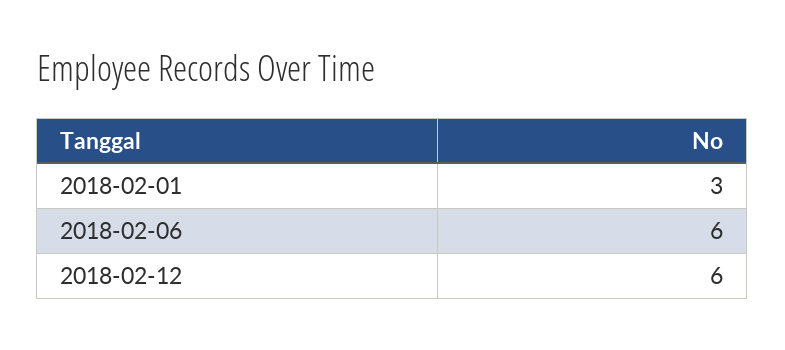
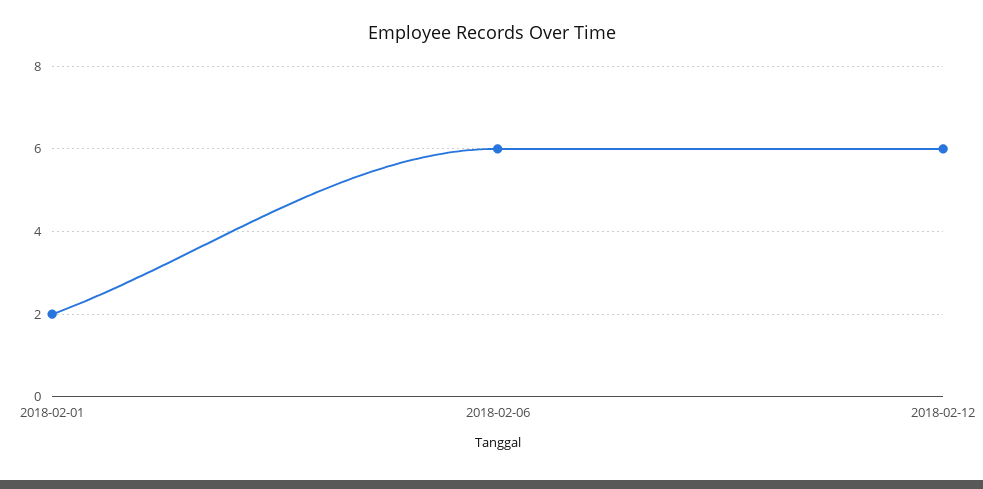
2018-02-01: 3 -> 2

